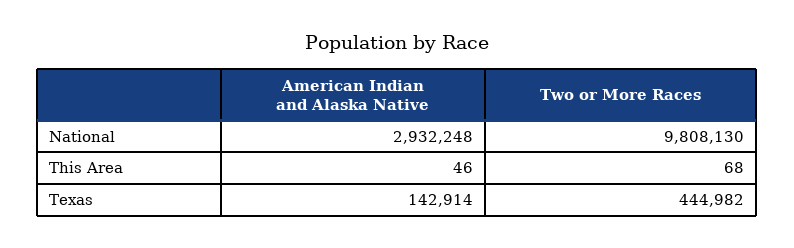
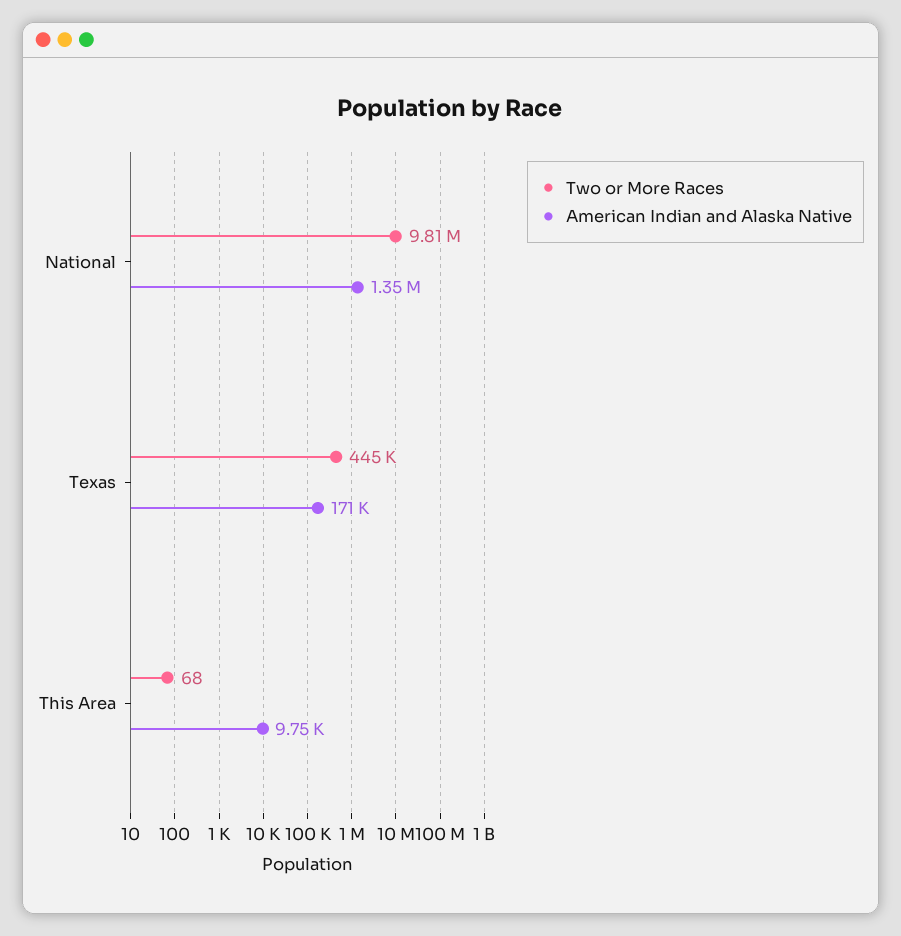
American Indian and Alaska Native, National: 2932248 -> 1350000
American Indian and Alaska Native, This Area: 46 -> 9750
American Indian and Alaska Native, Texas: 142914 -> 171000

